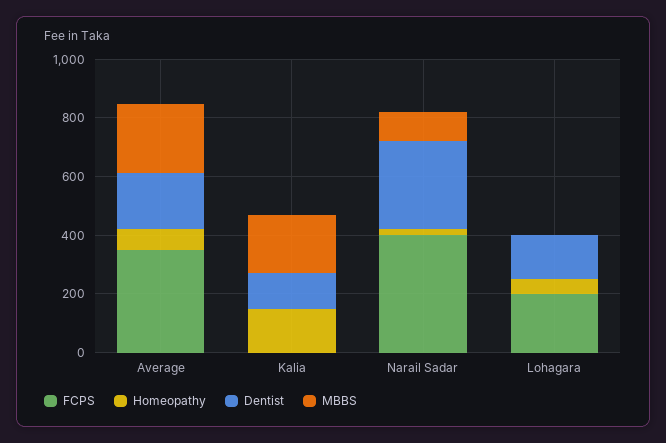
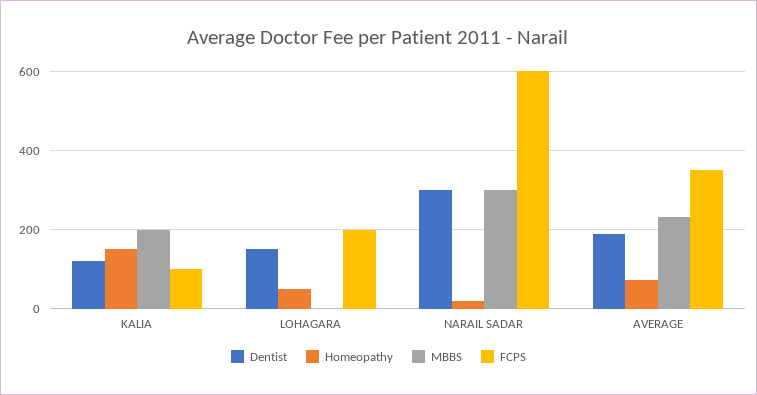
FCPS, Kalia: 0 -> 100
FCPS, Narail Sadar: 400 -> 600
MBBS, Narail Sadar: 100 -> 300

